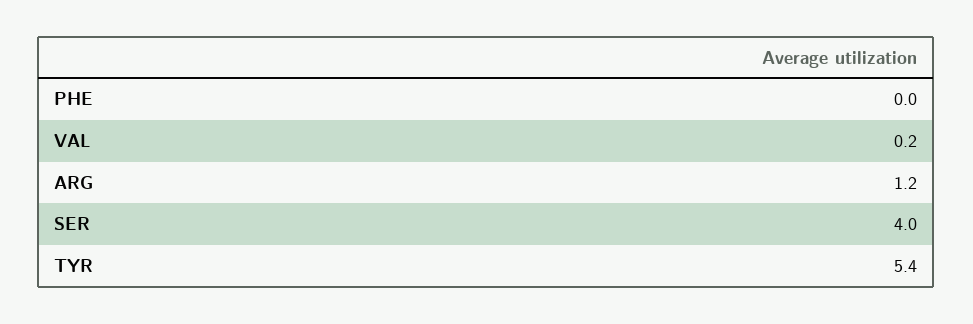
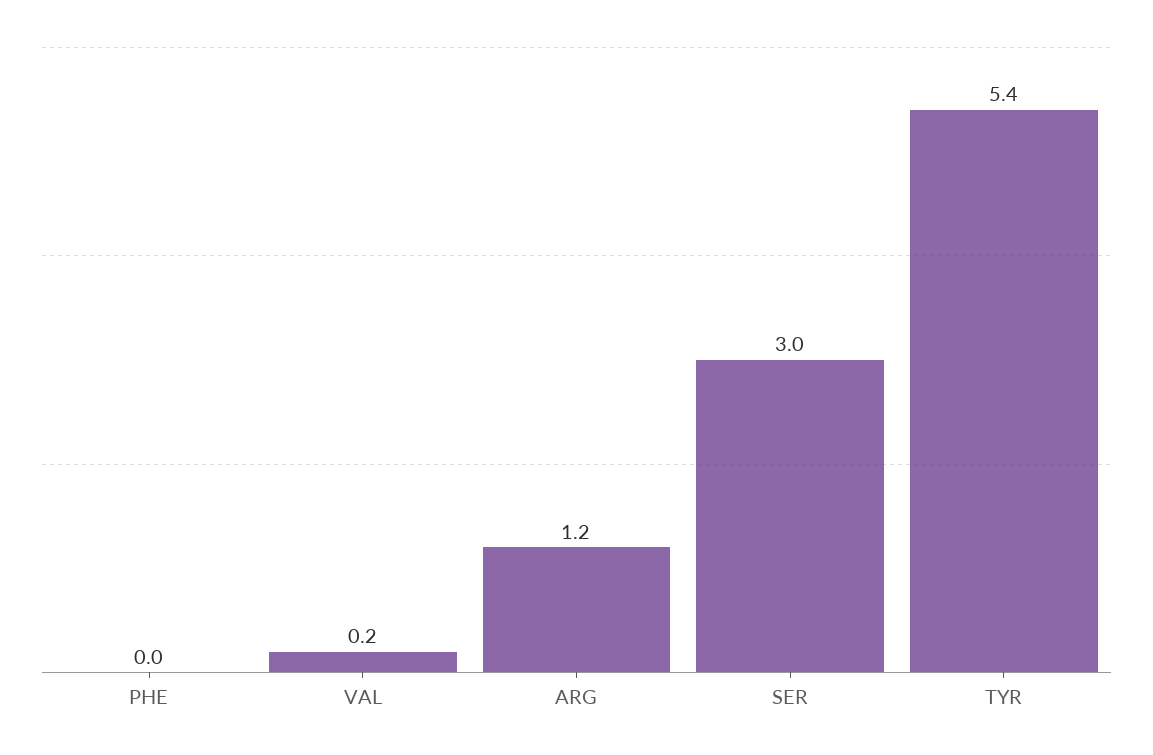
SER: 4 -> 3

